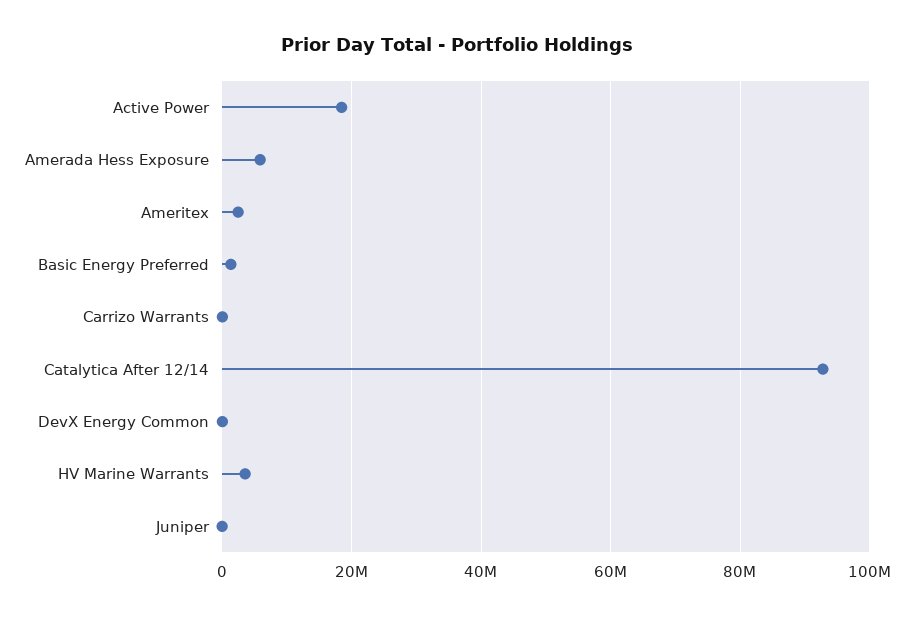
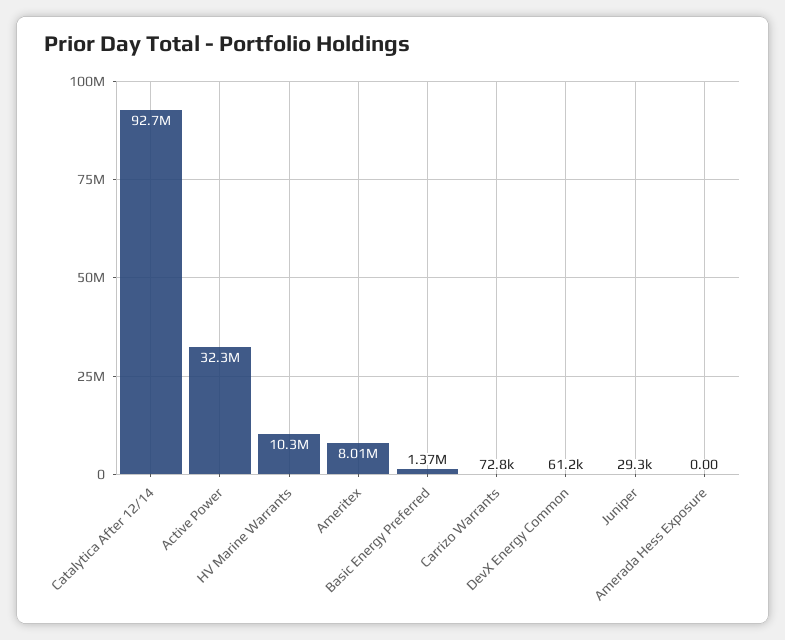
Active Power: 18000000 -> 32300000
Amerada Hess Exposure: 6000000 -> 0
Ameritex: 2000000 -> 8010000
HV Marine Warrants: 4000000 -> 10300000

